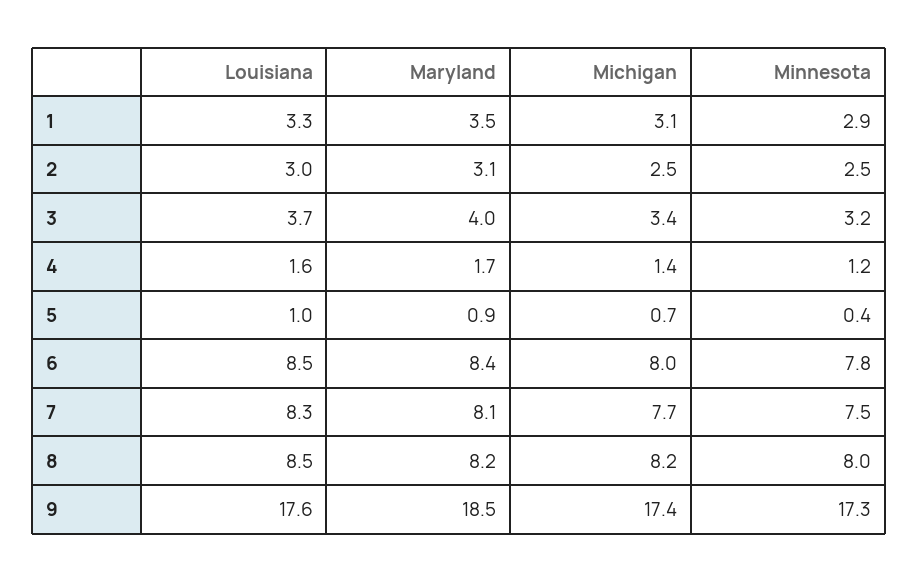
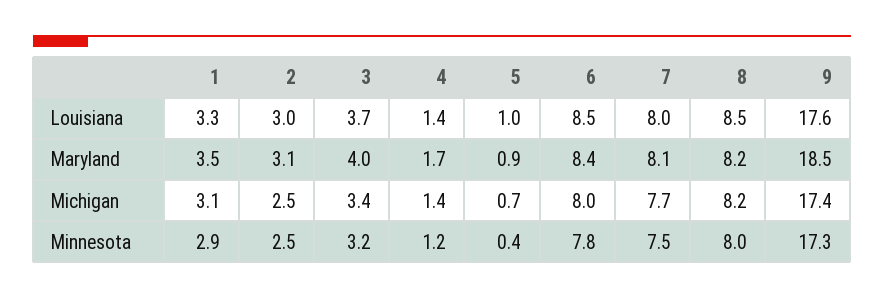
Louisiana, 4: 1.6 -> 1.4
Louisiana, 7: 8.3 -> 8

